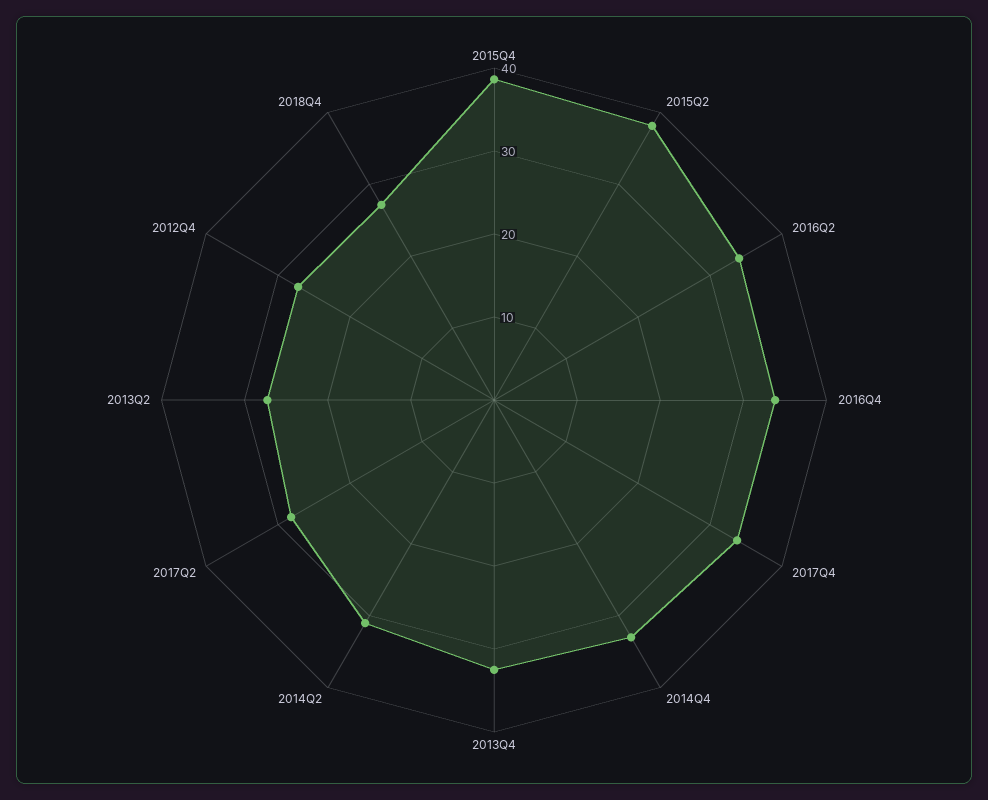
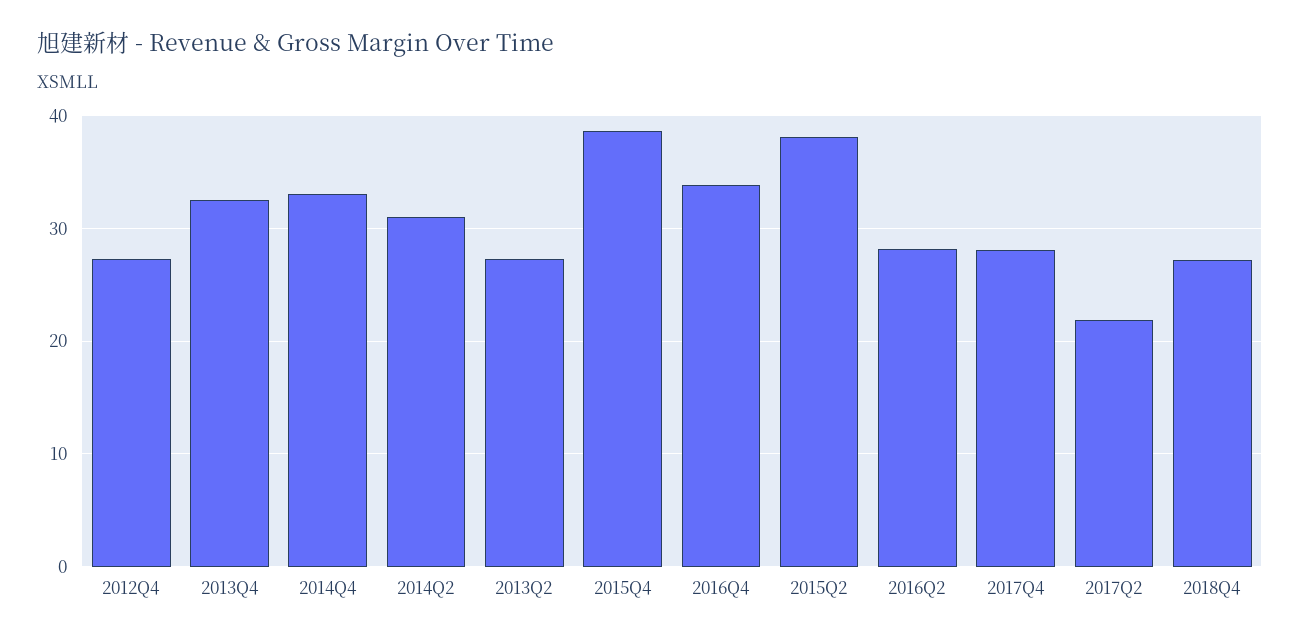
2016Q2: 34 -> 28
2017Q4: 34 -> 28
2017Q2: 28 -> 22

